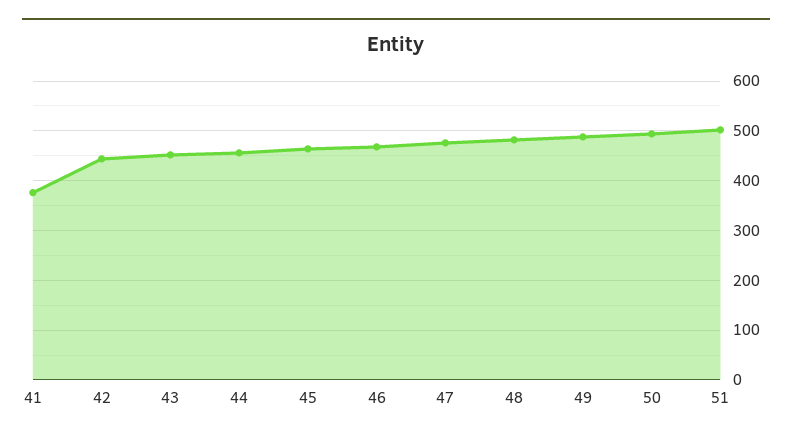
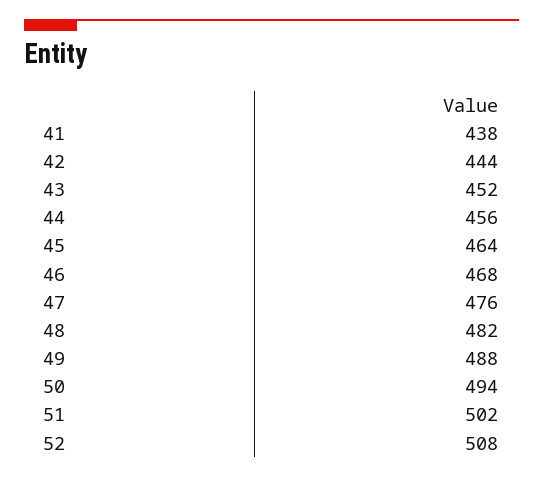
41: 380 -> 438
52: none -> 508

